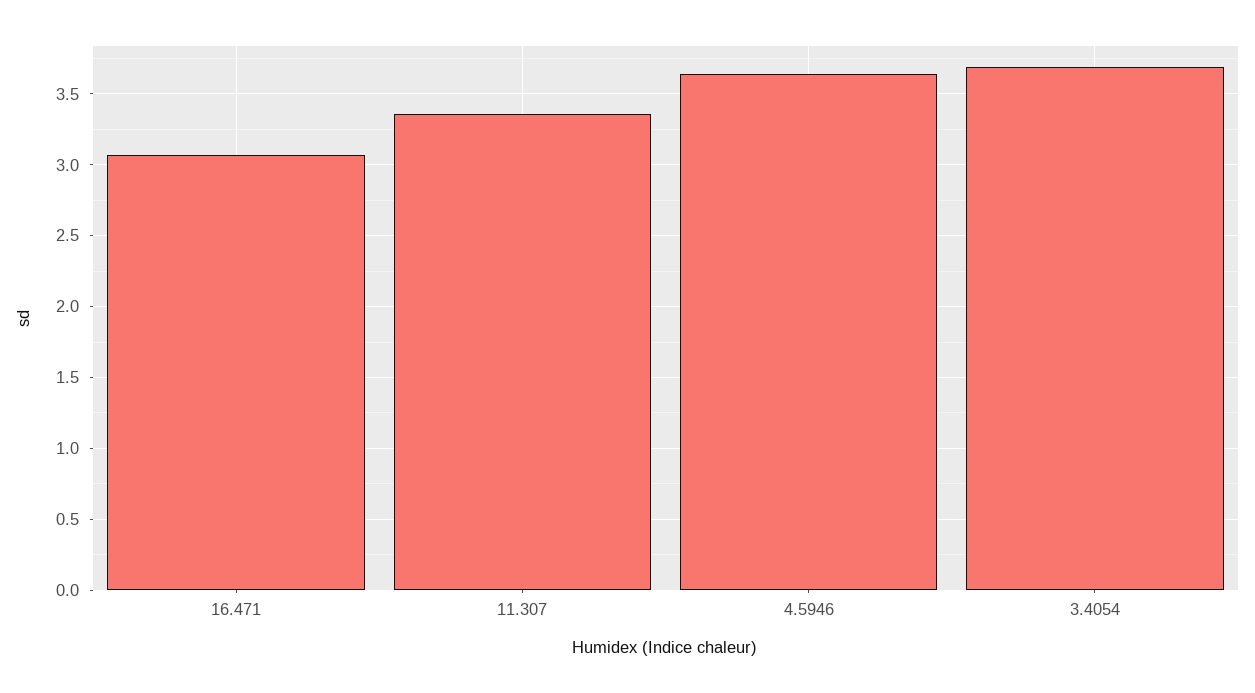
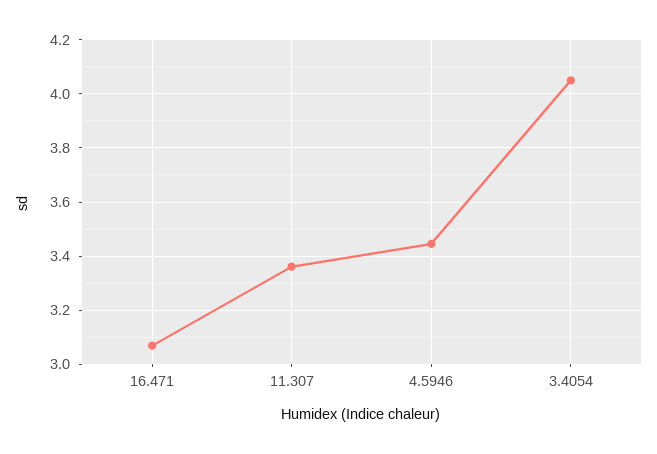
4.5946: 3.65 -> 3.45
3.4054: 3.7 -> 4.05

